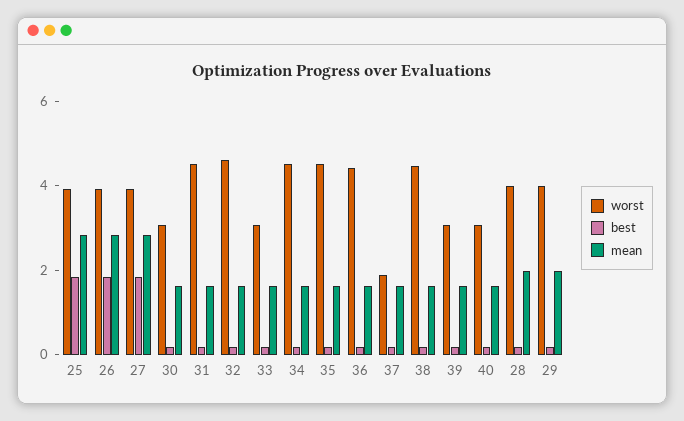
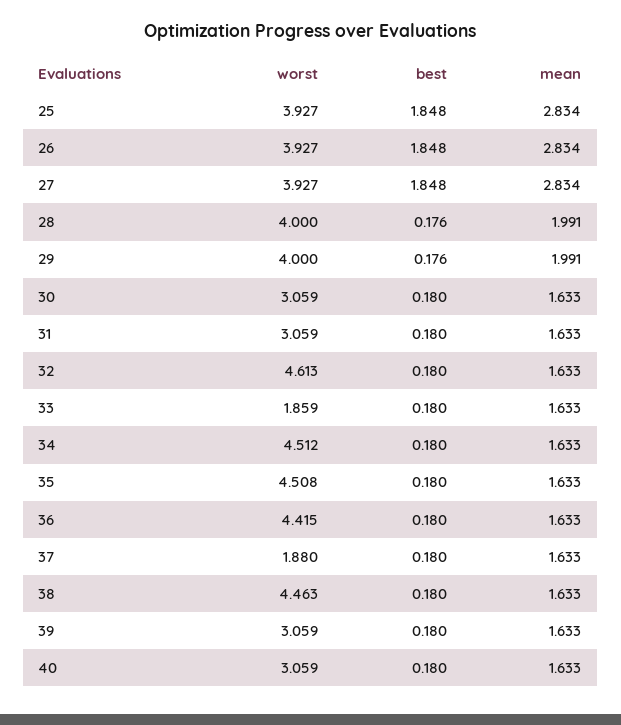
worst, 31: 4.5 -> 3.059
worst, 33: 3 -> 1.859

